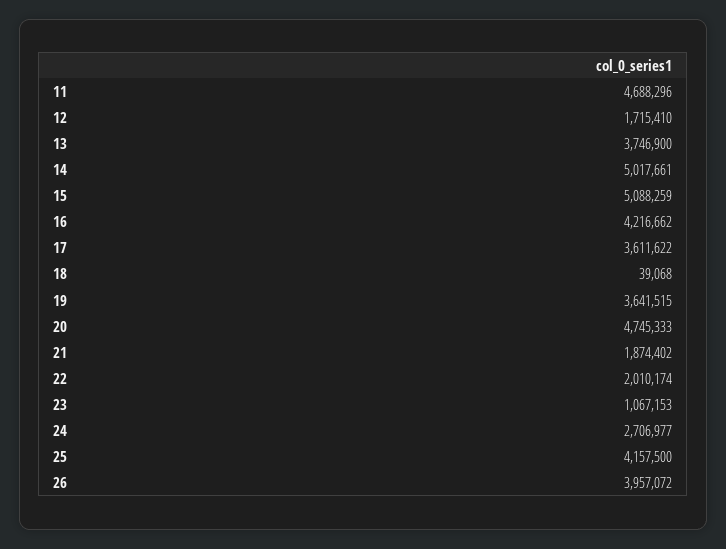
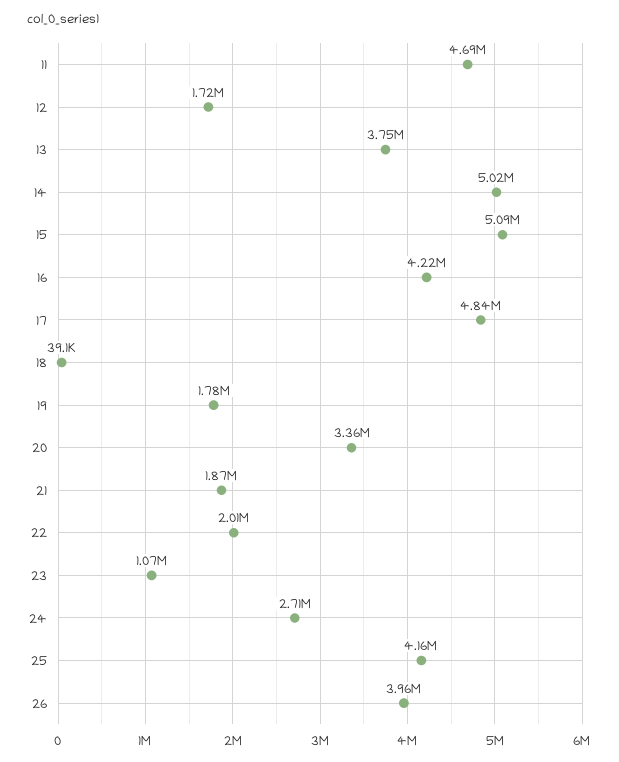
17: 3611622 -> 4840000
19: 3641515 -> 1780000
20: 4745333 -> 3360000

